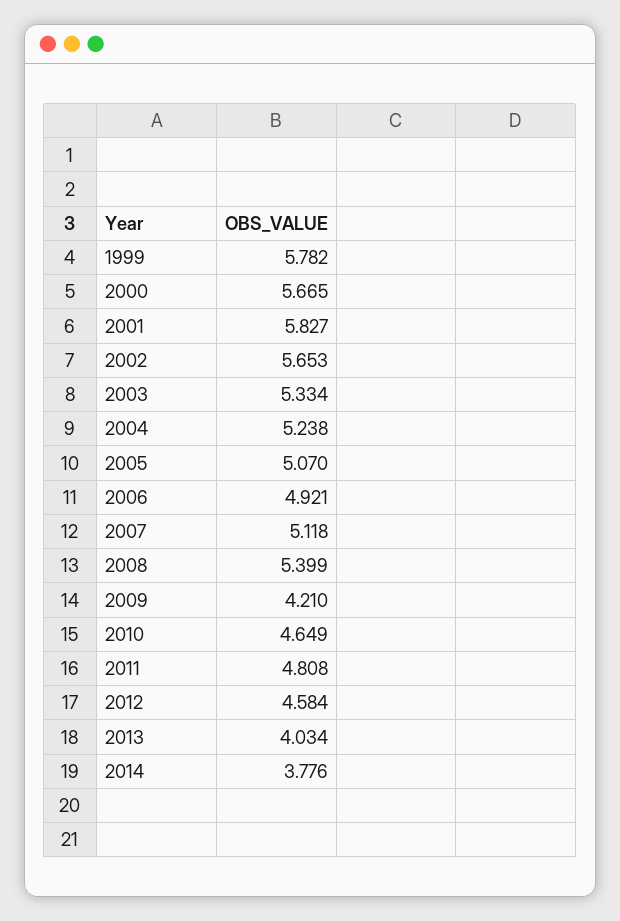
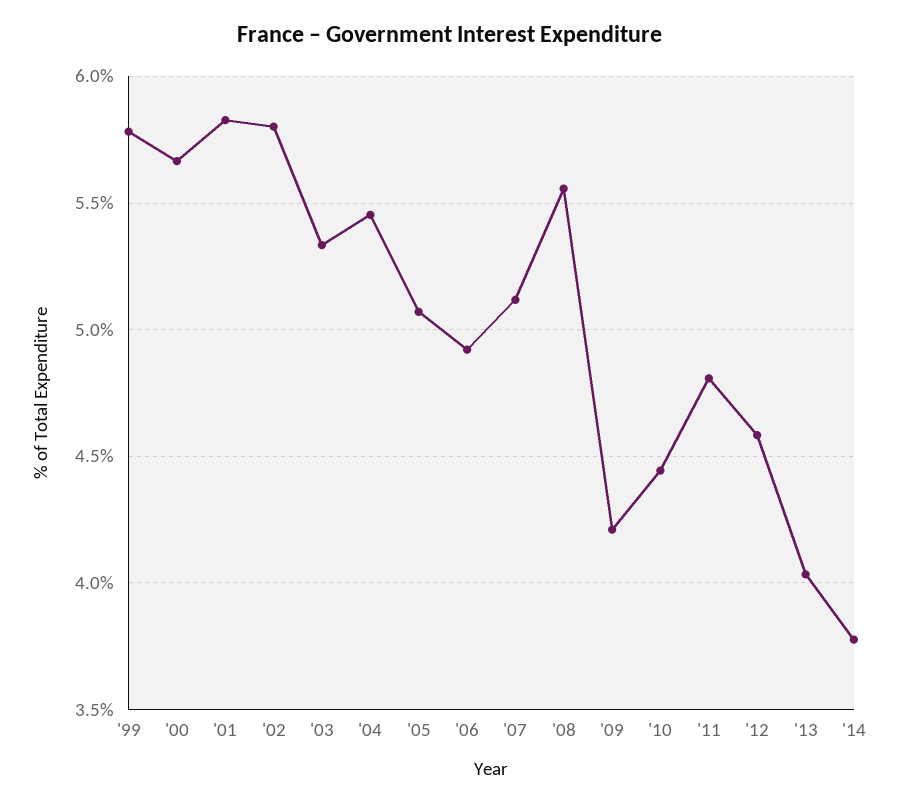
2002: 5.653 -> 5.8
2004: 5.238 -> 5.45
2008: 5.399 -> 5.55
2010: 4.649 -> 4.45

